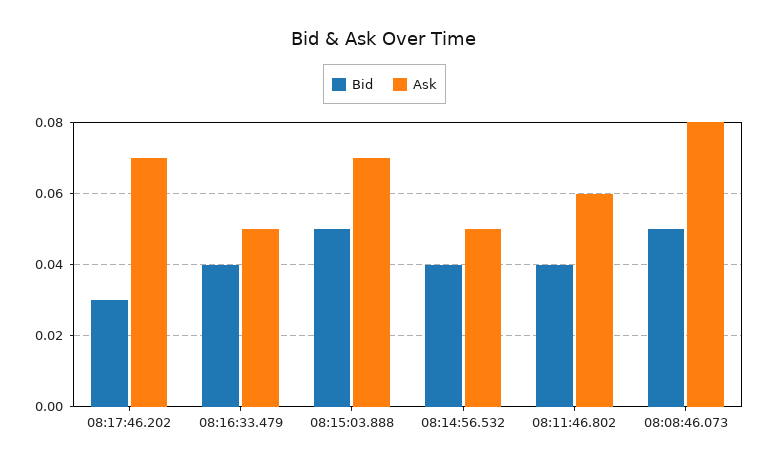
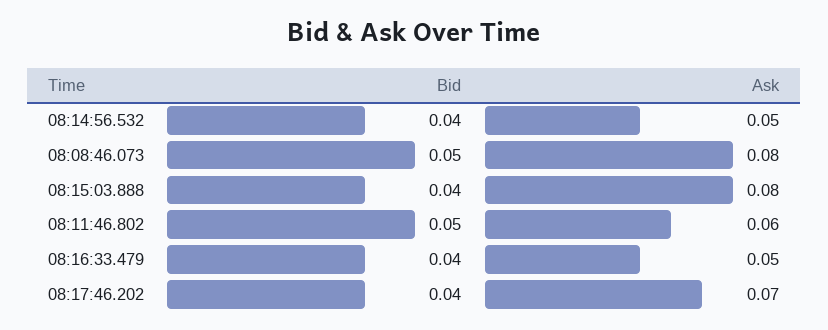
Bid, 08:17:46.202: 0.03 -> 0.04
Bid, 08:15:03.888: 0.05 -> 0.04
Ask, 08:15:03.888: 0.07 -> 0.08
Bid, 08:11:46.802: 0.04 -> 0.05

